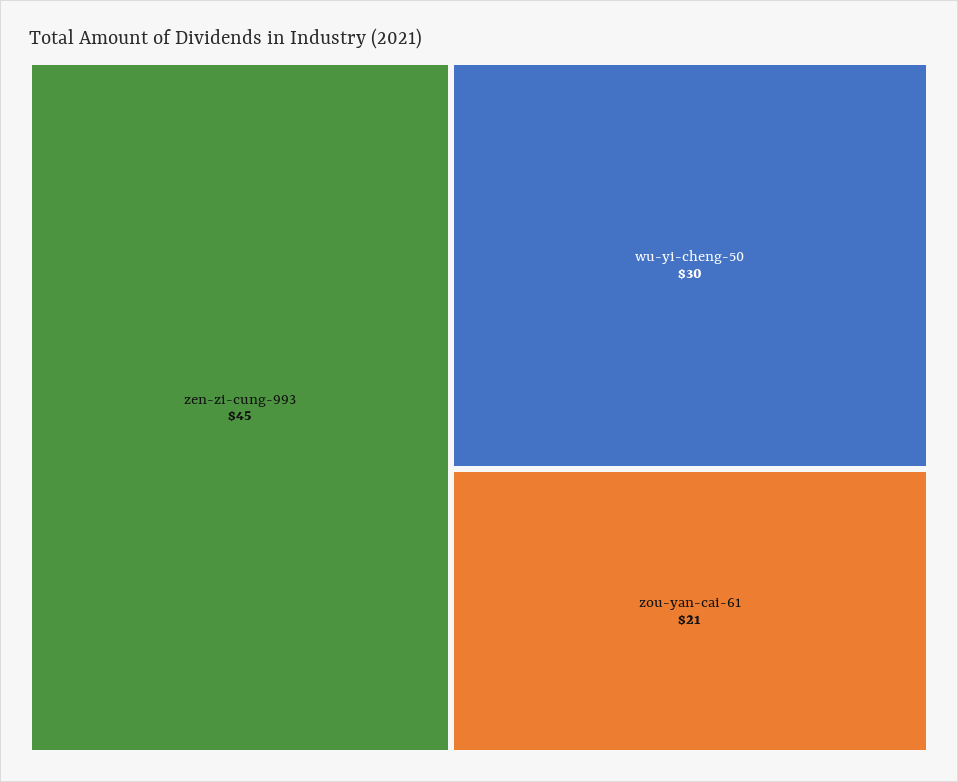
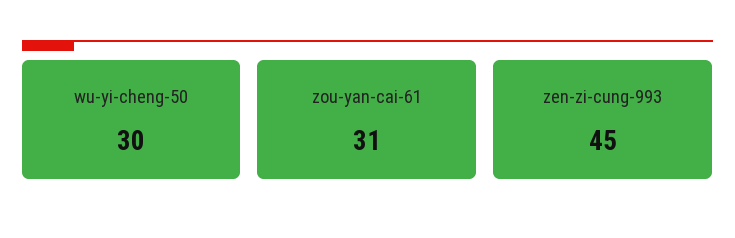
zou-yan-cai-61: 21 -> 31

